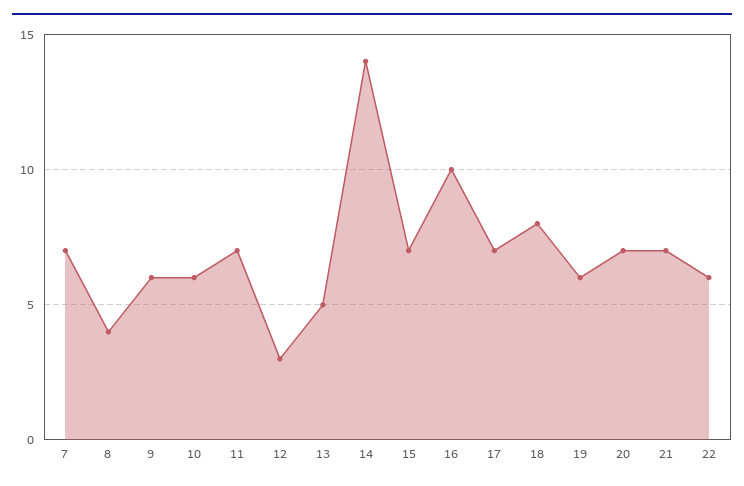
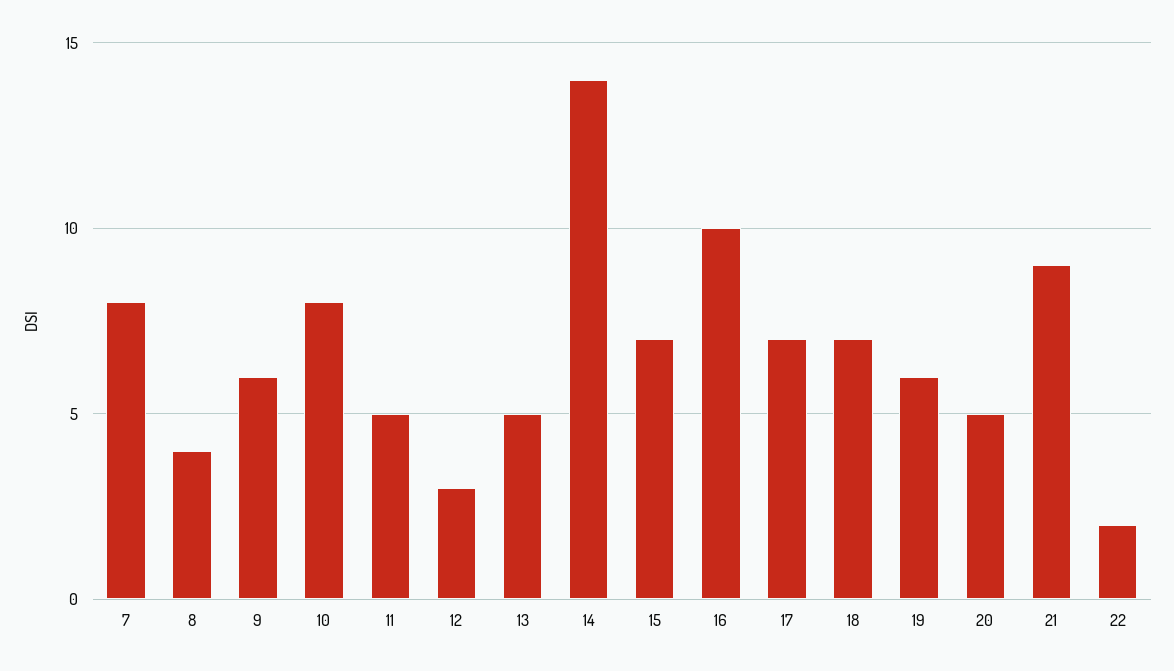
7: 7 -> 8
10: 6 -> 8
11: 7 -> 5
18: 8 -> 7
20: 7 -> 5
21: 7 -> 9
22: 6 -> 2

